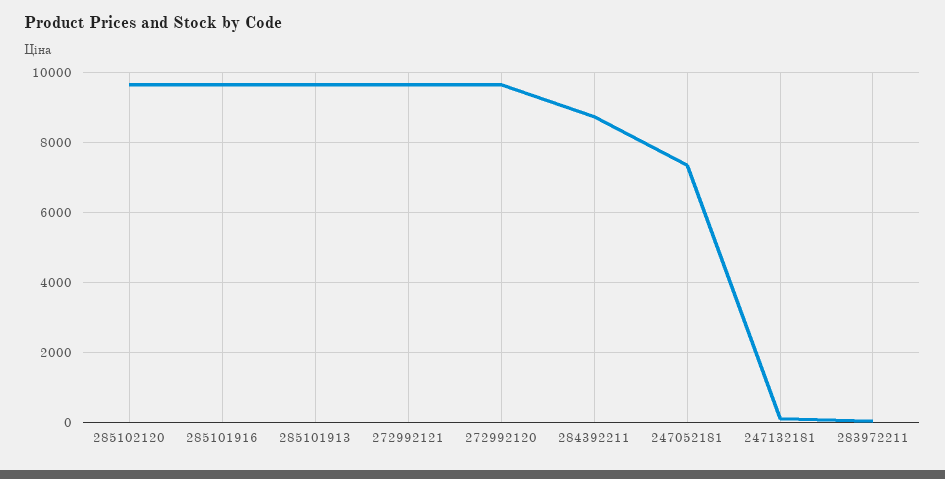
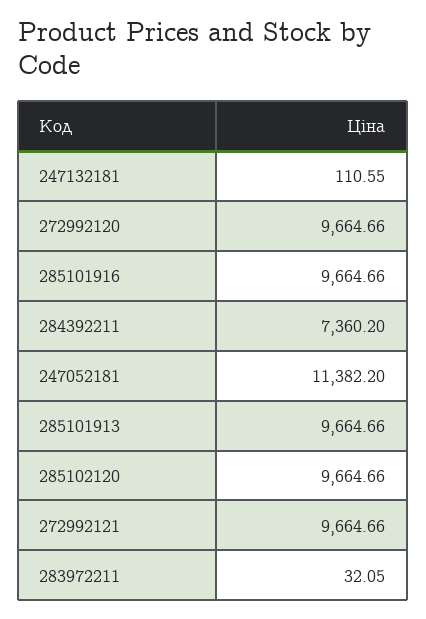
284392211: 8800 -> 7360.2
247052181: 7400 -> 11382.2

